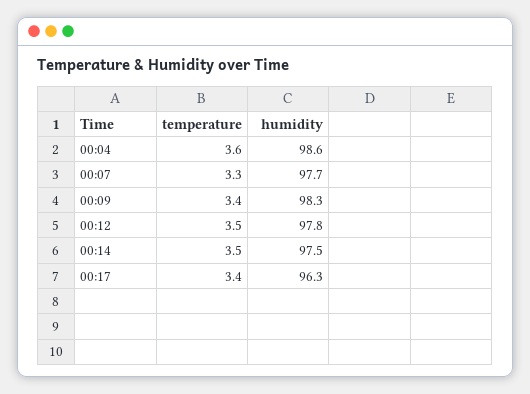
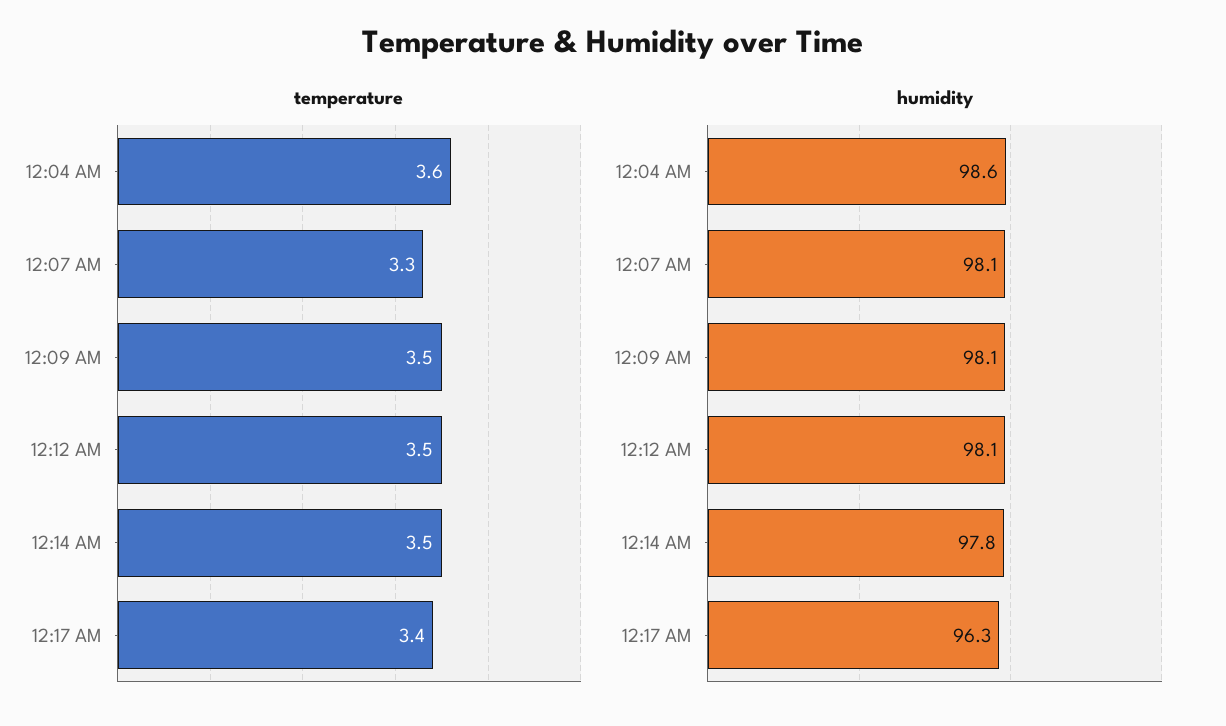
humidity, 00:07: 97.7 -> 98.1
temperature, 00:09: 3.4 -> 3.5
humidity, 00:09: 98.3 -> 98.1
humidity, 00:12: 97.8 -> 98.1
humidity, 00:14: 97.5 -> 97.8

